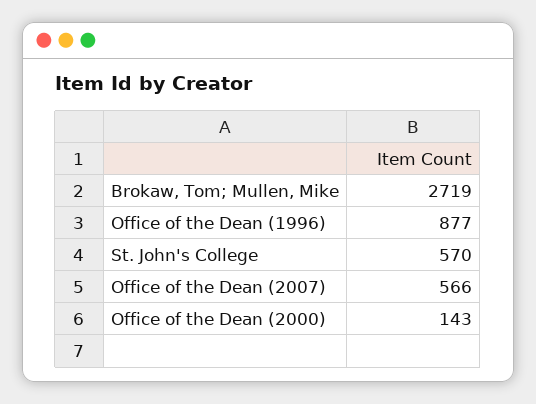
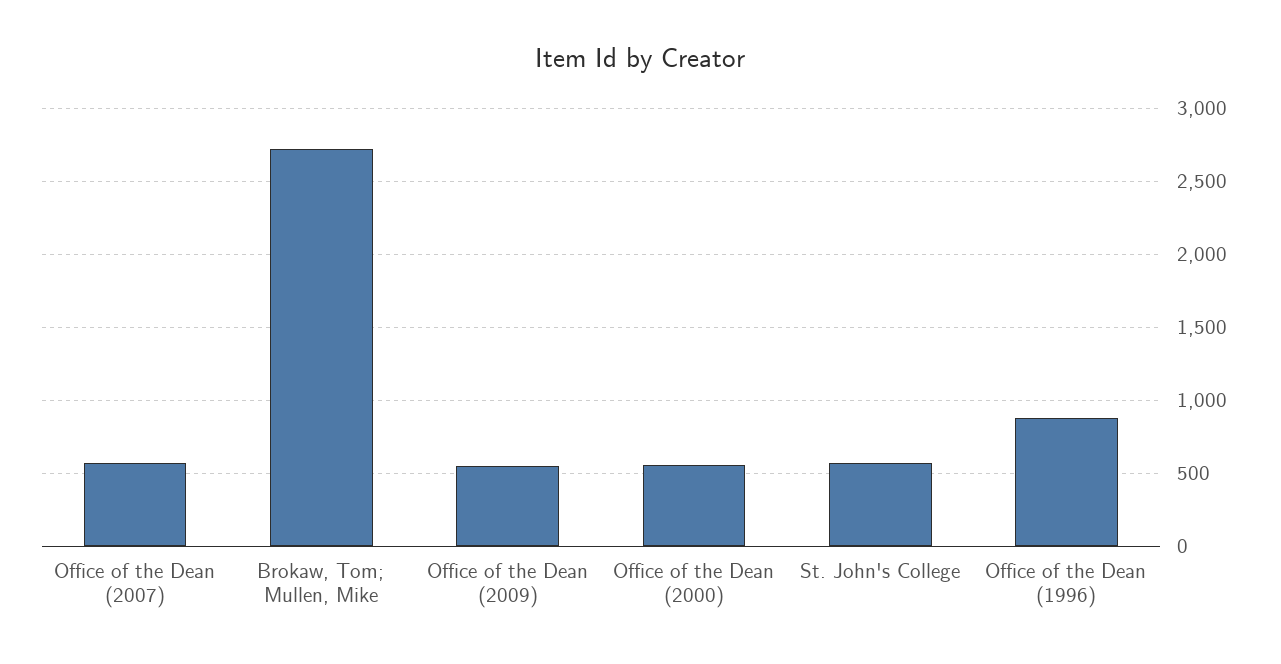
Office of the Dean (2000): 143 -> 550
Office of the Dean (2009): none -> 550

